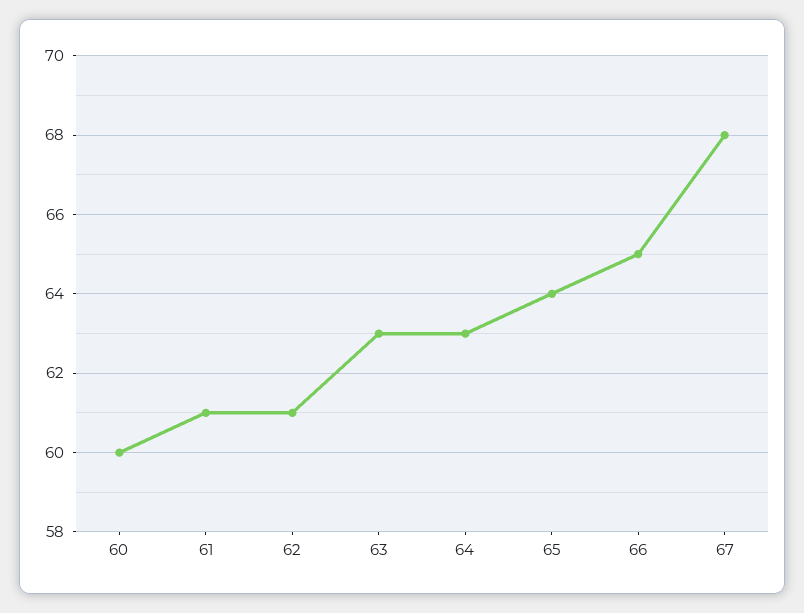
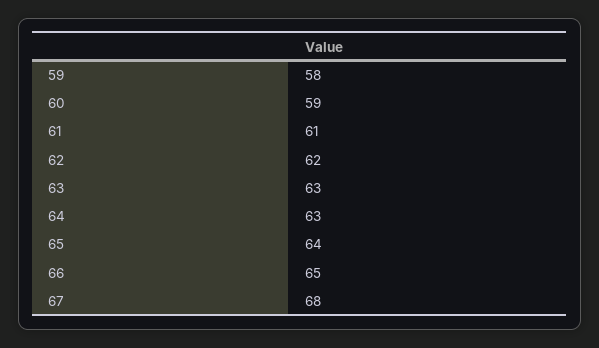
60: 60 -> 59
62: 61 -> 62
59: none -> 58

